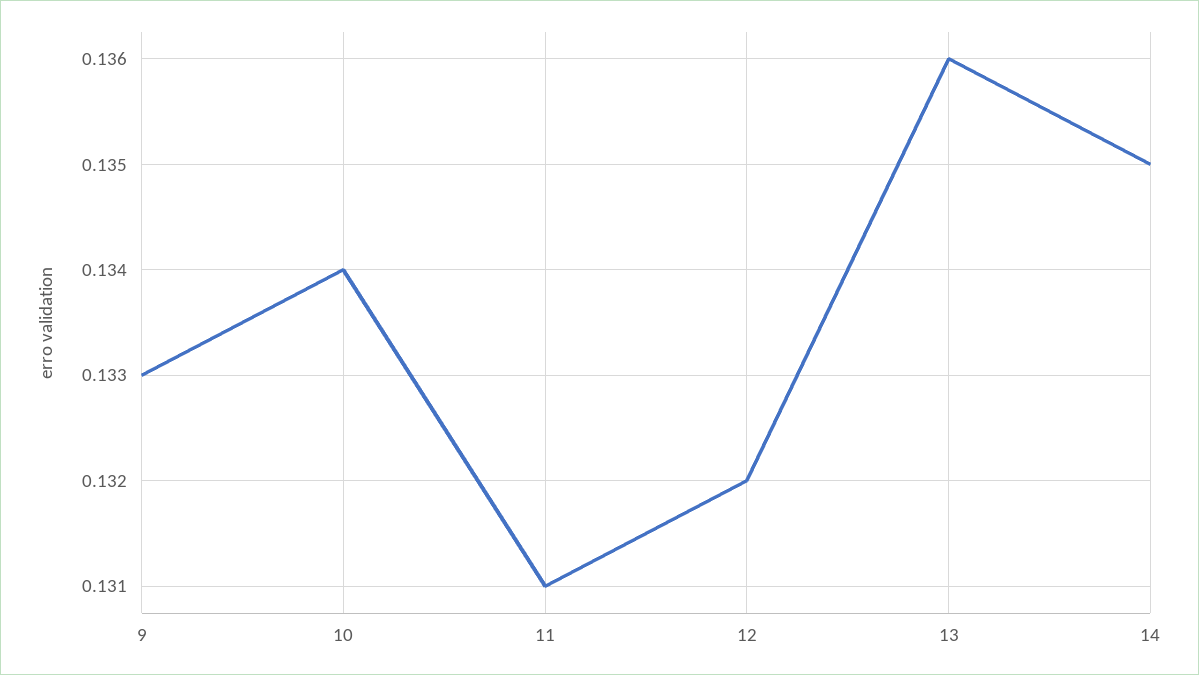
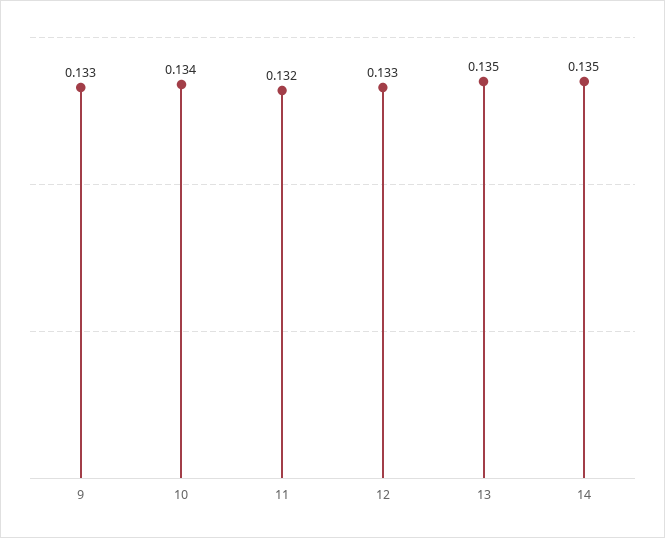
11: 0.131 -> 0.132
12: 0.132 -> 0.133
13: 0.136 -> 0.135

